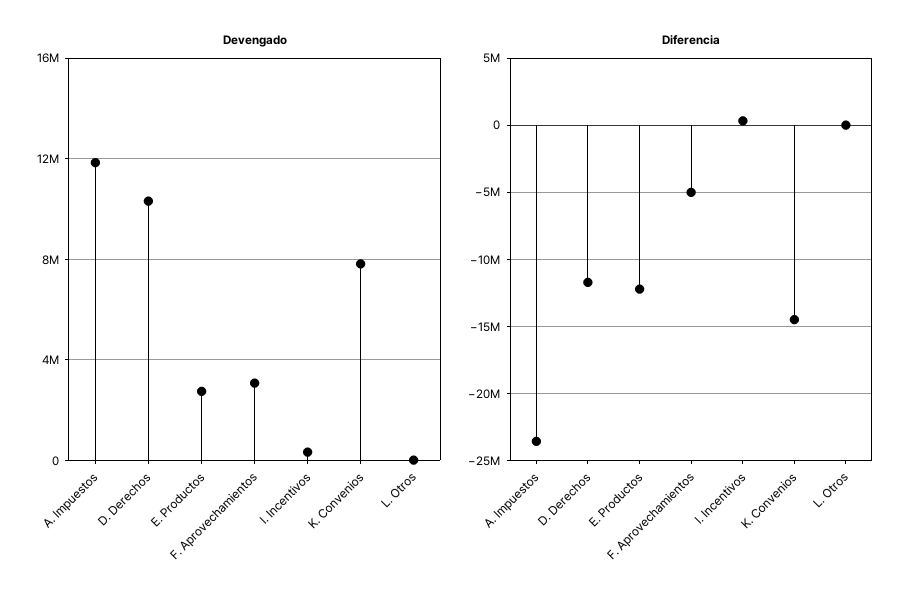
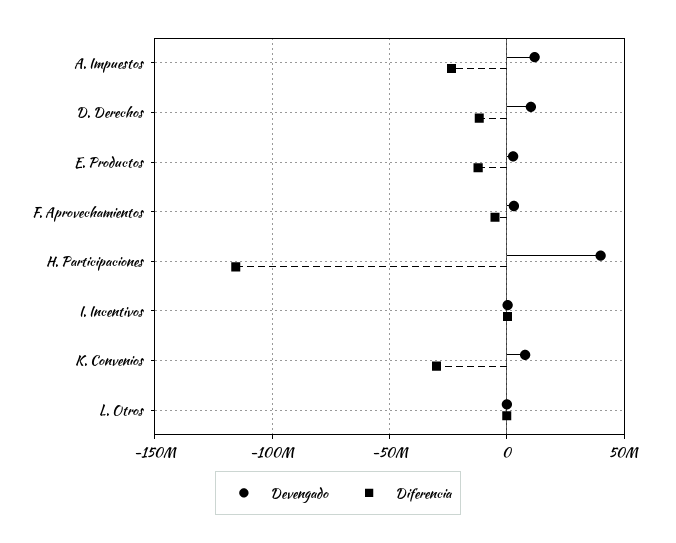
Diferencia, K. Convenios: -14500000 -> -30000000
Devengado, H. Participaciones: none -> 40000000
Diferencia, H. Participaciones: none -> -115000000

